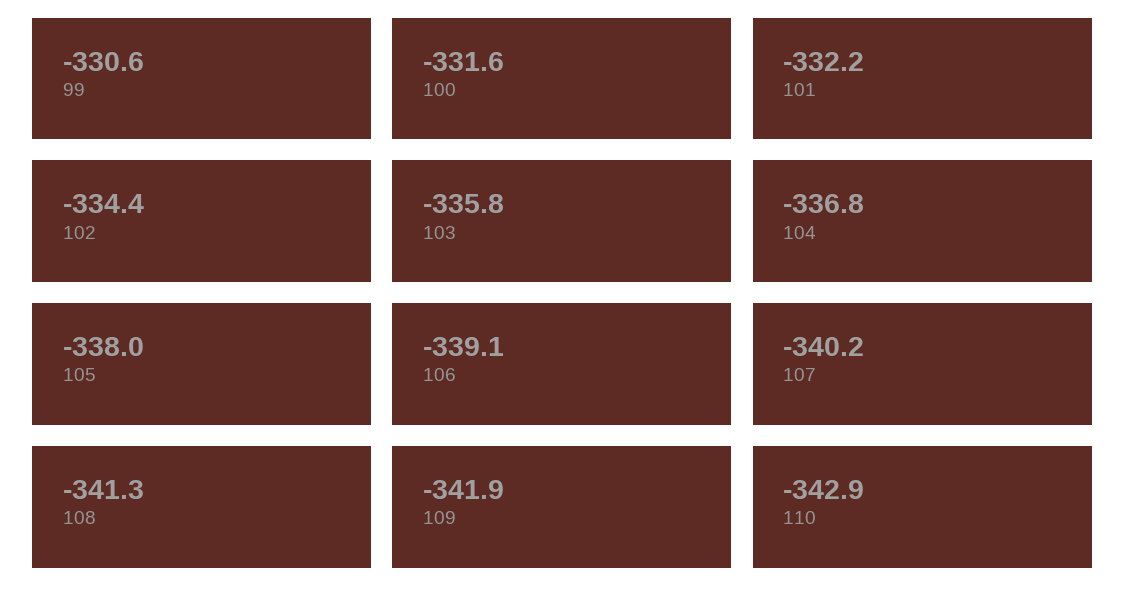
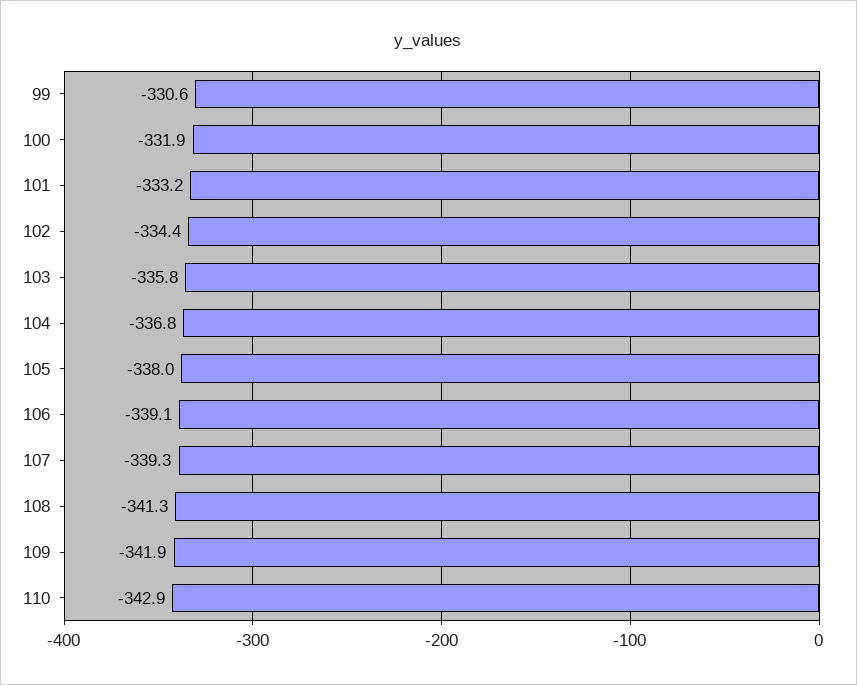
100: -331.6 -> -331.9
101: -332.2 -> -333.2
107: -340.2 -> -339.3

